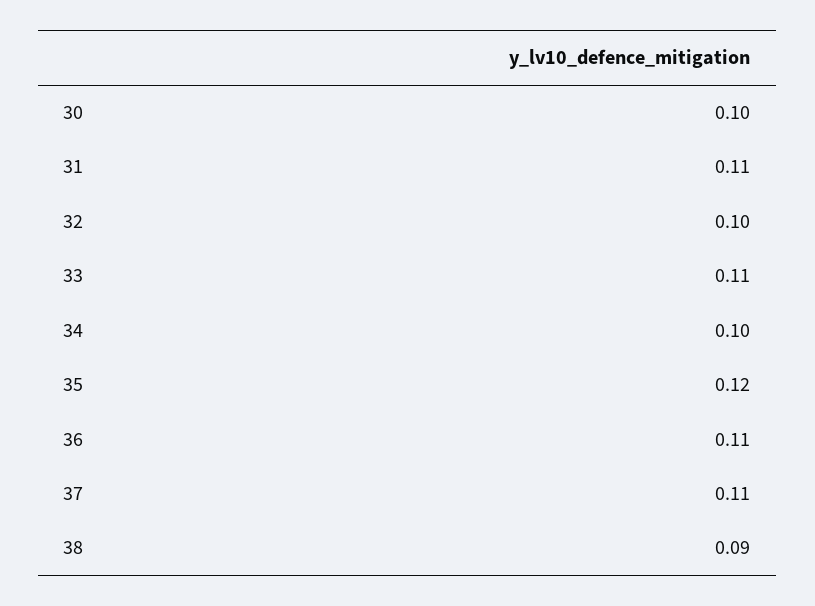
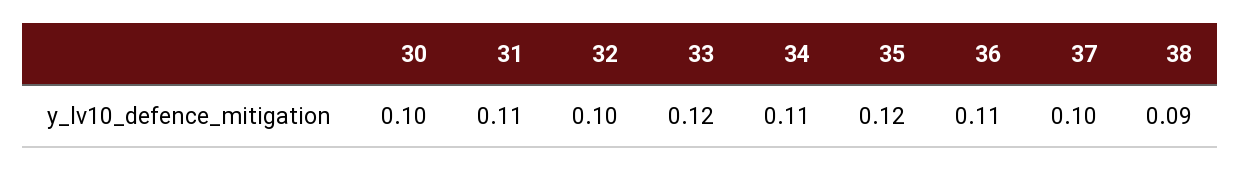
33: 0.11 -> 0.12
34: 0.1 -> 0.11
37: 0.11 -> 0.1

